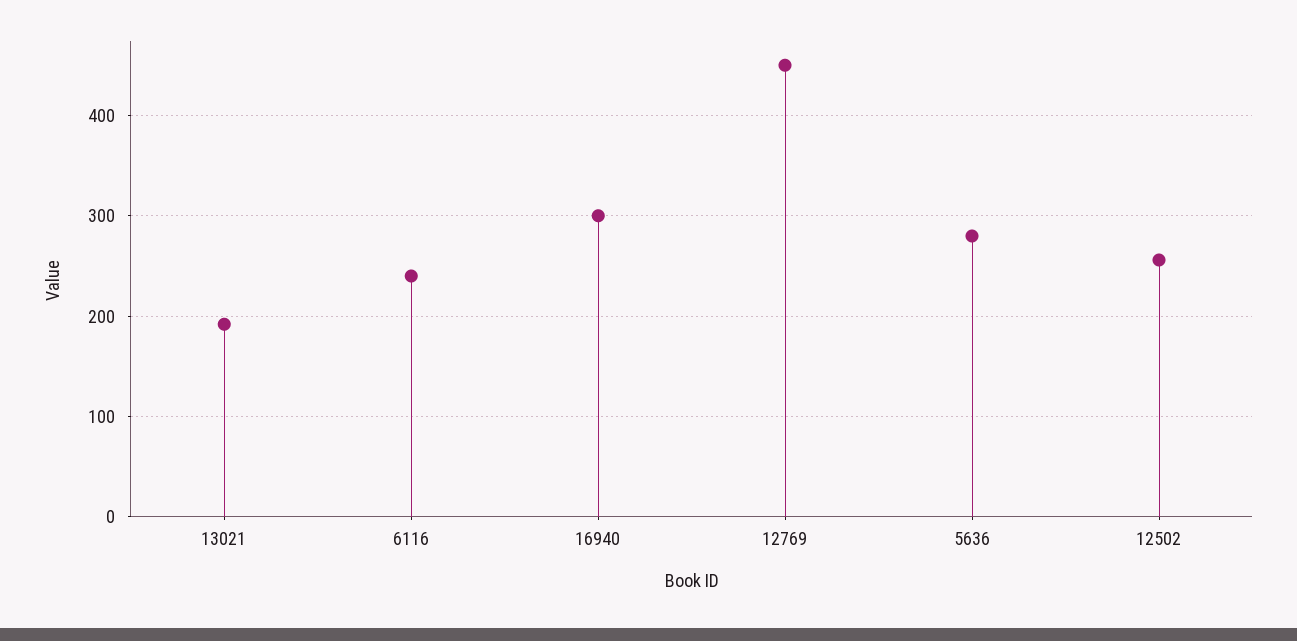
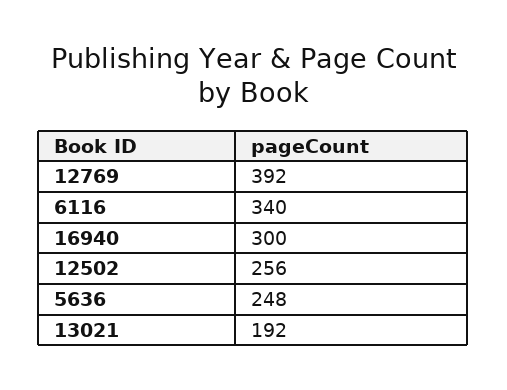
6116: 240 -> 340
12769: 450 -> 392
5636: 280 -> 248

